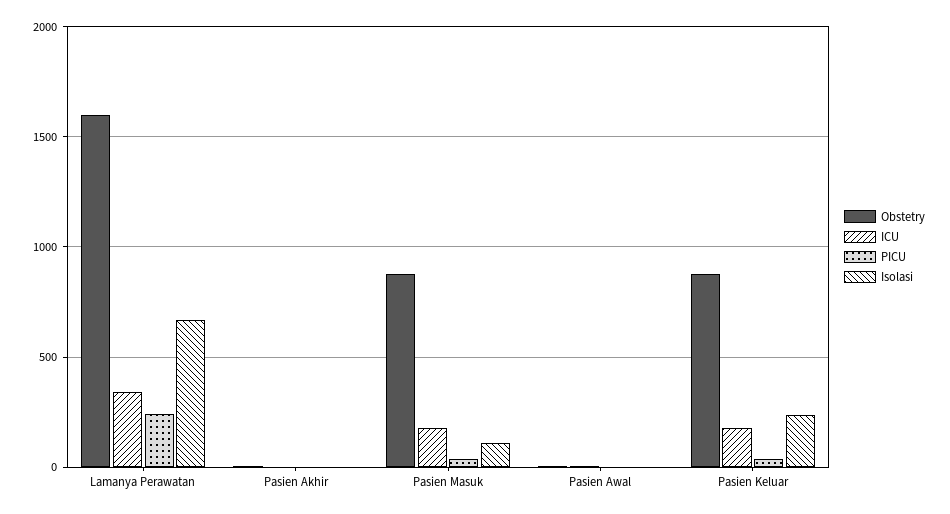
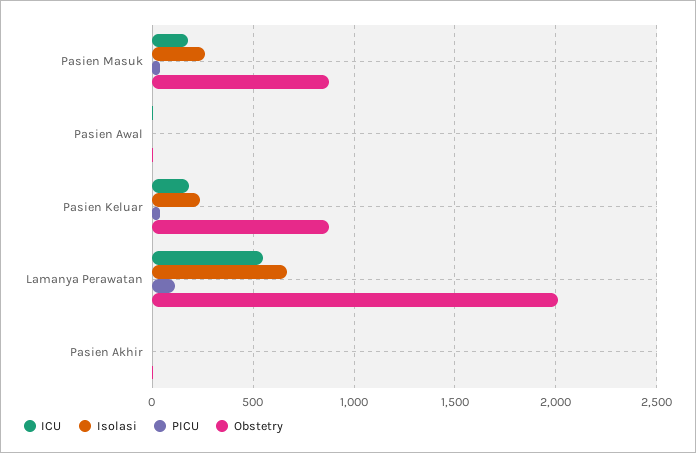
Obstetry, Lamanya Perawatan: 1600 -> 2000
ICU, Lamanya Perawatan: 350 -> 550
PICU, Lamanya Perawatan: 250 -> 100
Isolasi, Pasien Masuk: 100 -> 250

